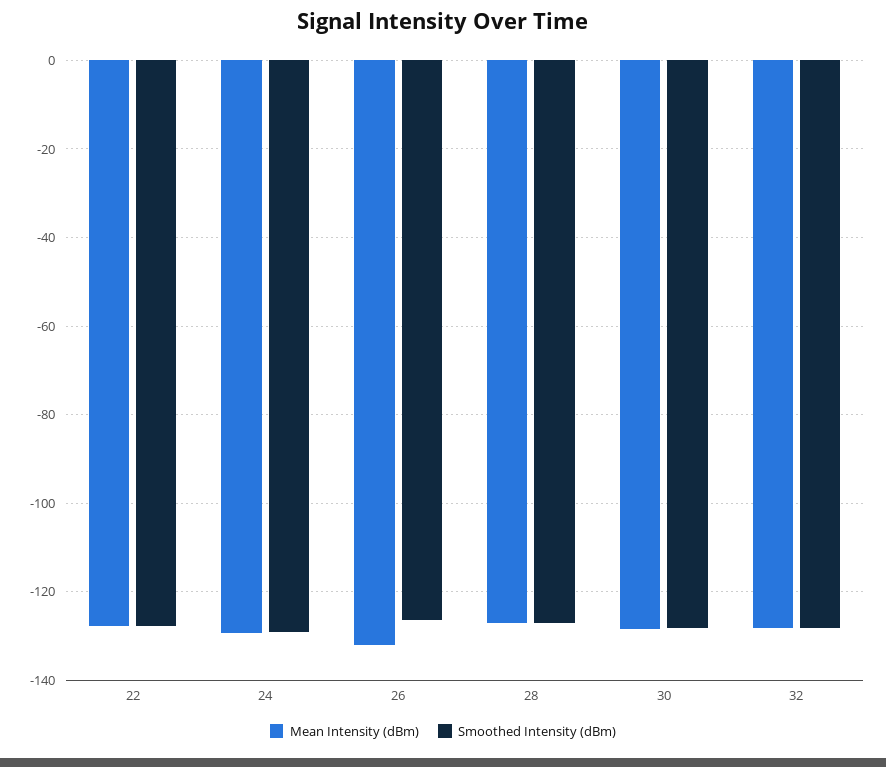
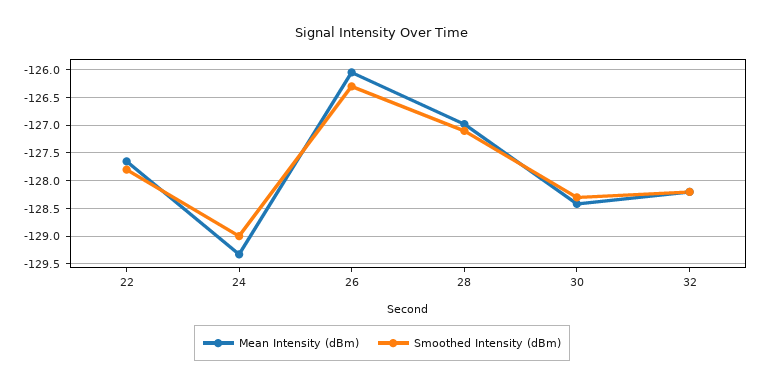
Mean Intensity (dBm), 26: -132 -> -126

